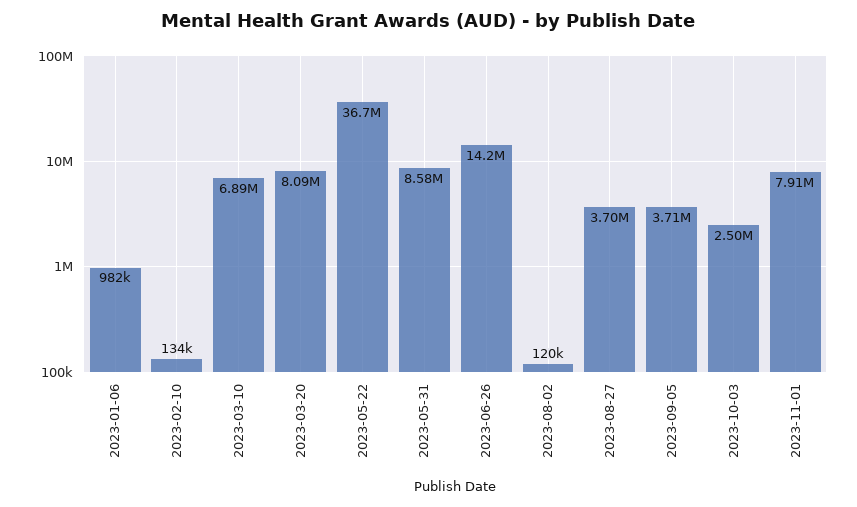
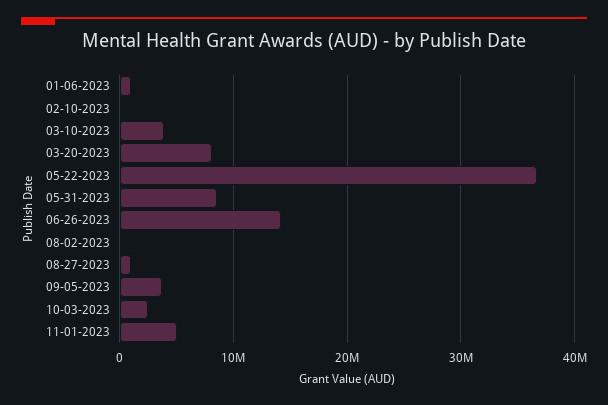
2023-03-10: 6890000 -> 4000000
2023-08-27: 3700000 -> 1000000
2023-11-01: 7910000 -> 5000000

